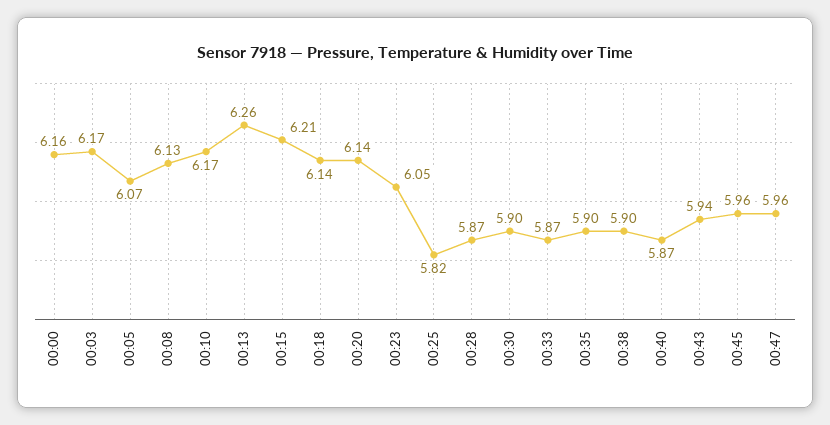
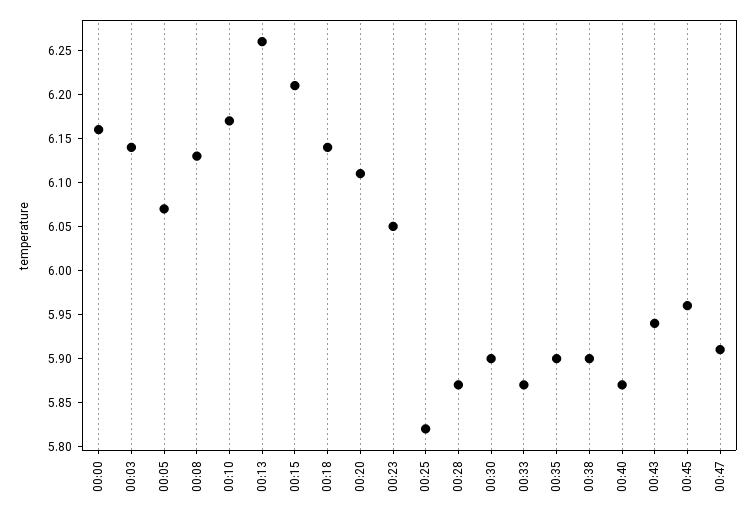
00:03: 6.17 -> 6.14
00:20: 6.14 -> 6.11
00:47: 5.96 -> 5.91

